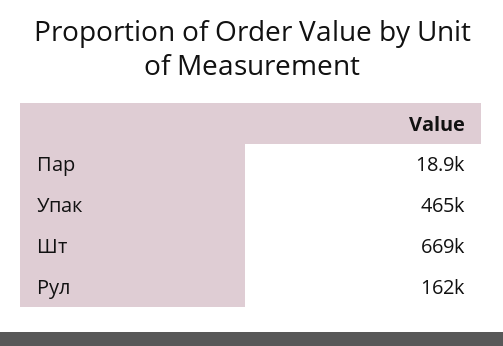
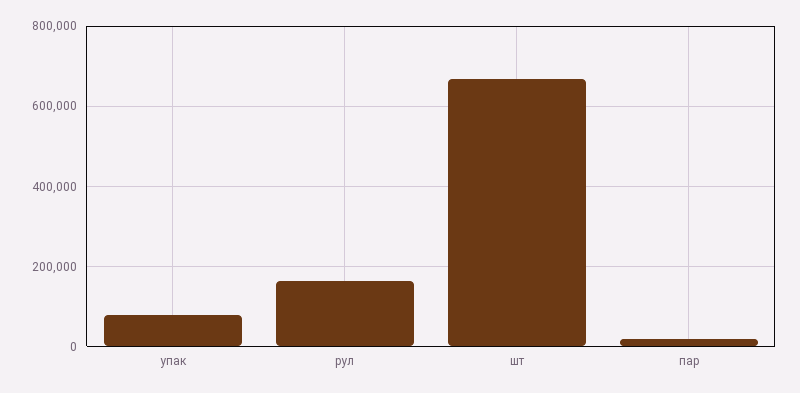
Упак: 465000 -> 80000

